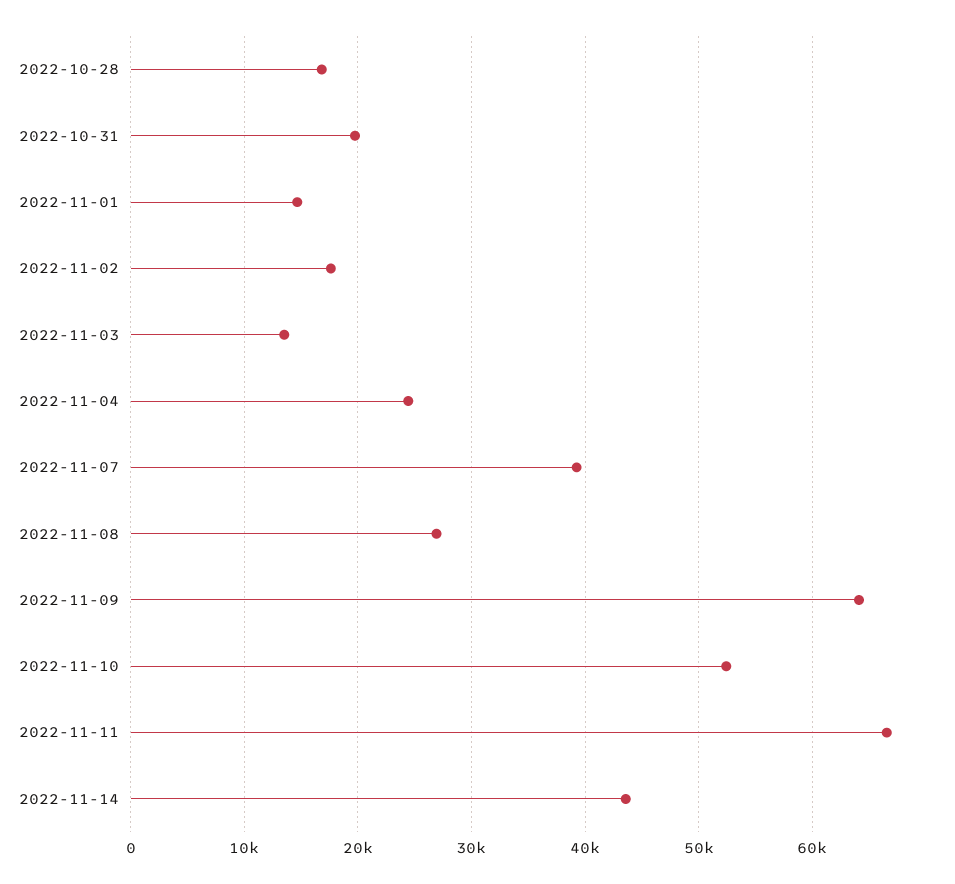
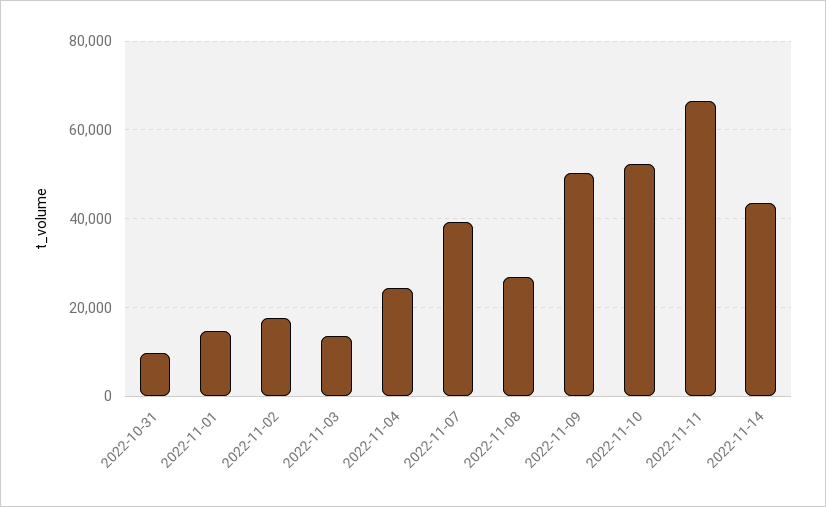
2022-10-28: 17000 -> none
2022-10-31: 20000 -> 10000
2022-11-09: 64000 -> 50000

